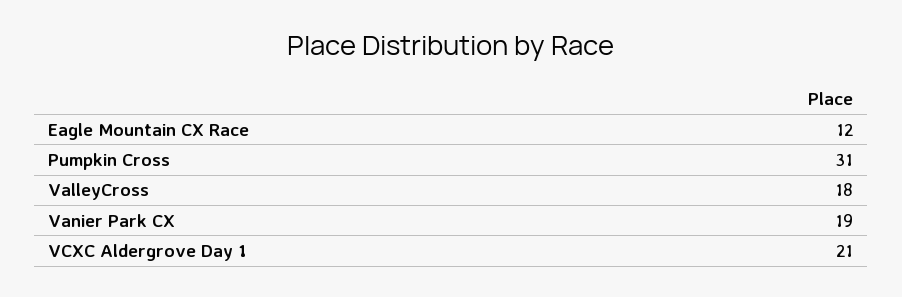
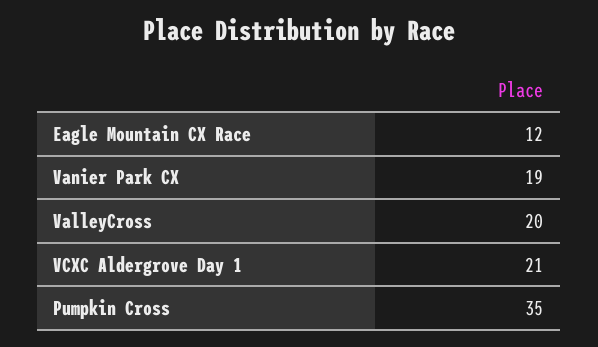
Pumpkin Cross: 31 -> 35
ValleyCross: 18 -> 20

